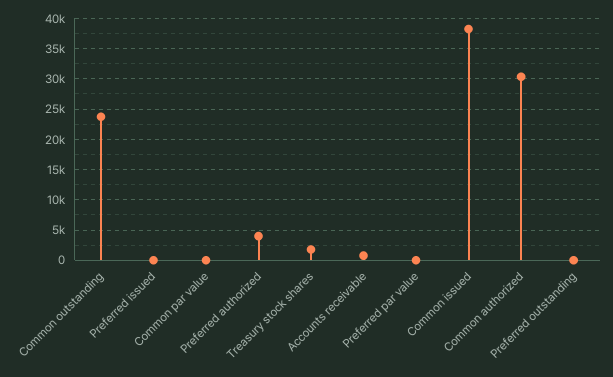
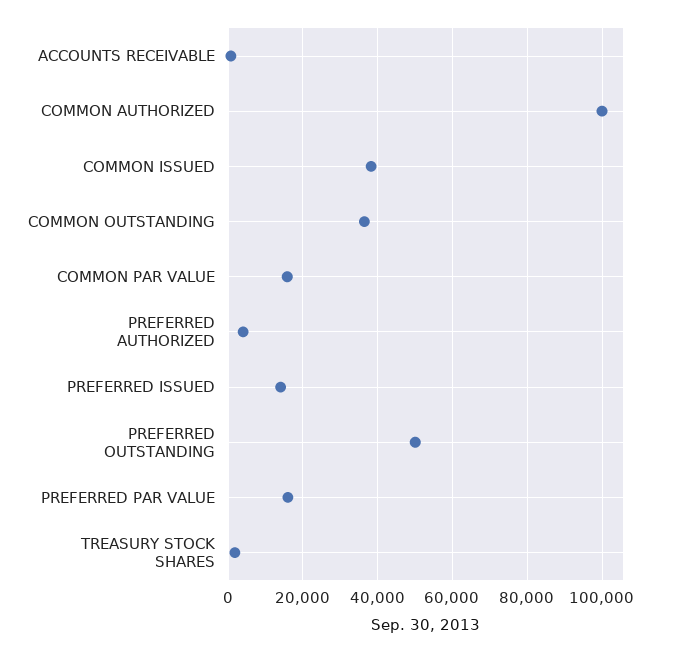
Common outstanding: 24000 -> 36000
Preferred issued: 0 -> 14000
Common par value: 0 -> 16000
Preferred par value: 0 -> 16000
Common authorized: 30000 -> 100000
Preferred outstanding: 0 -> 50000

